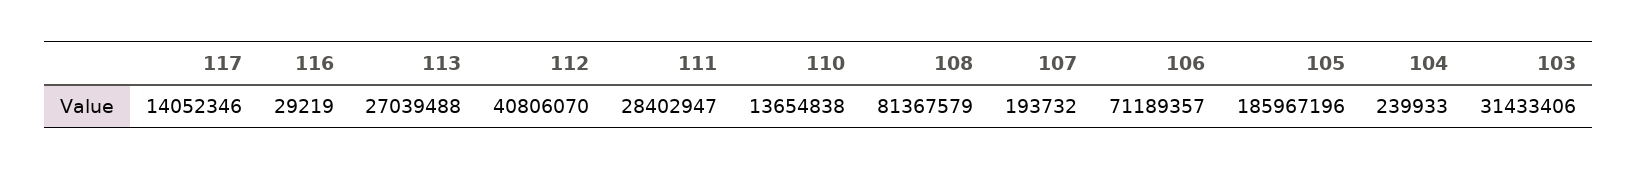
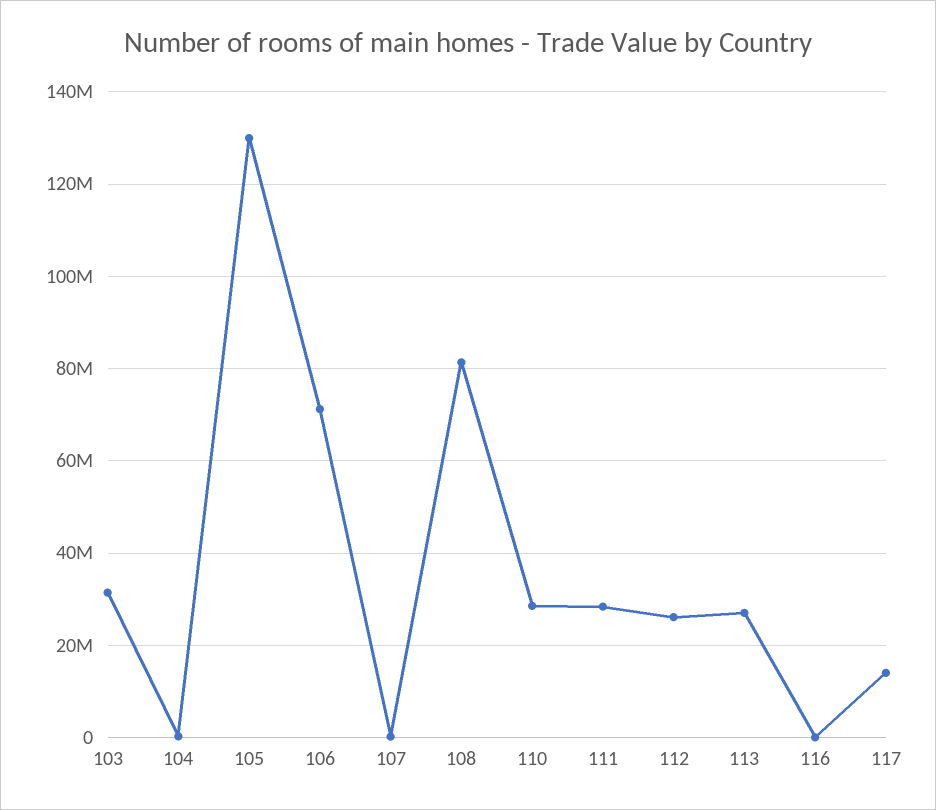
112: 40806070 -> 26000000
110: 13654838 -> 28000000
105: 185967196 -> 130000000

